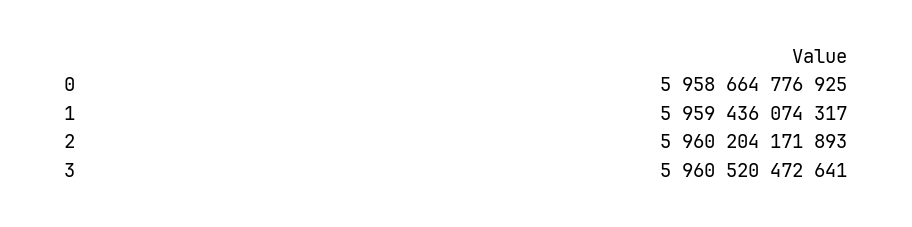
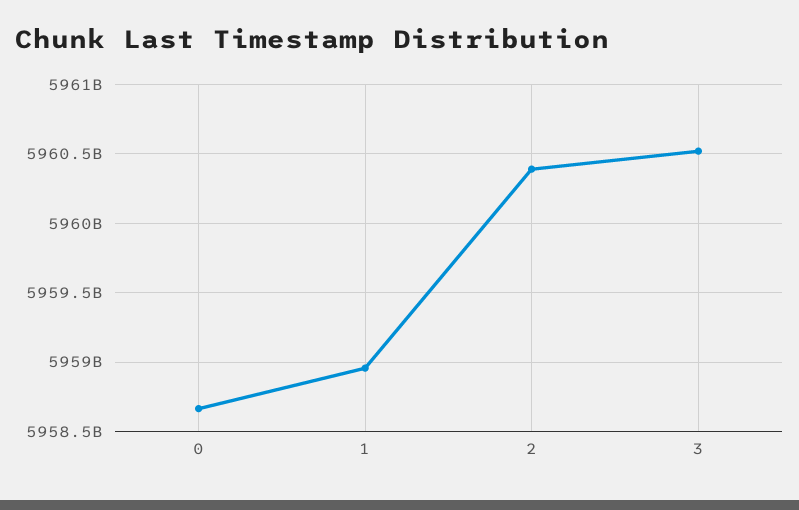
1: 5959436074317 -> 5958950000000
2: 5960204171893 -> 5960400000000

